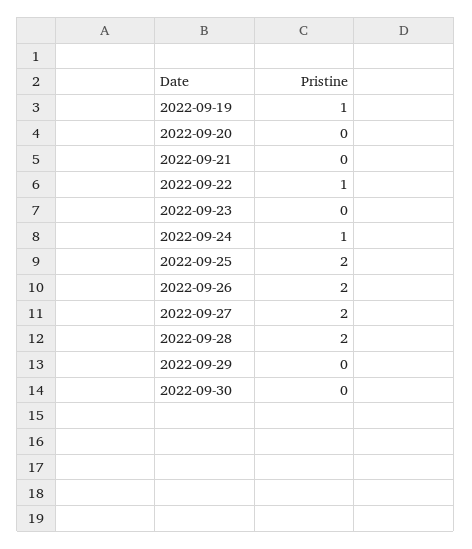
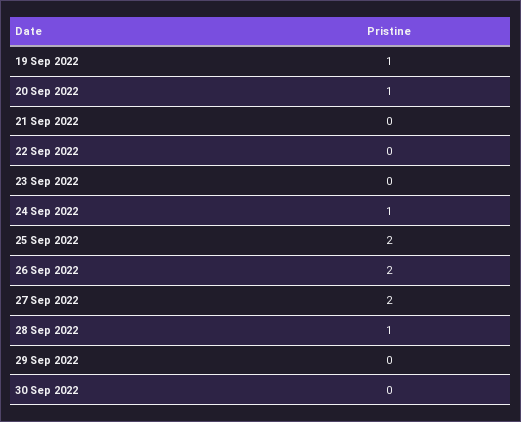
2022-09-20: 0 -> 1
2022-09-22: 1 -> 0
2022-09-28: 2 -> 1

